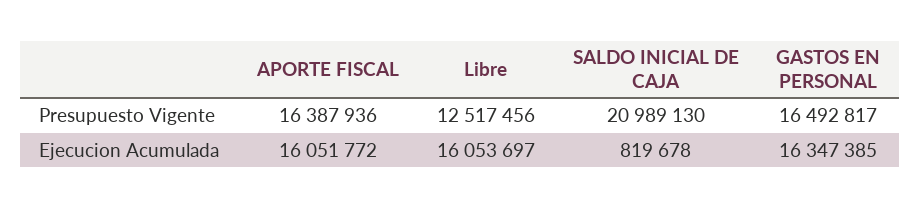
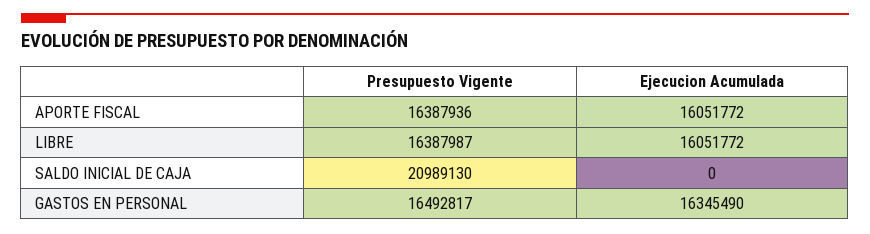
Libre, Presupuesto Vigente: 12517456 -> 16387987
Libre, Ejecucion Acumulada: 16053697 -> 16051772
SALDO INICIAL DE CAJA, Ejecucion Acumulada: 819678 -> 0
GASTOS EN PERSONAL, Ejecucion Acumulada: 16347385 -> 16345490

